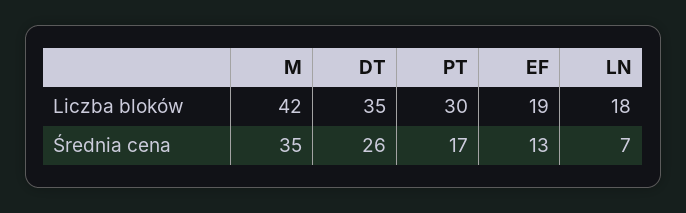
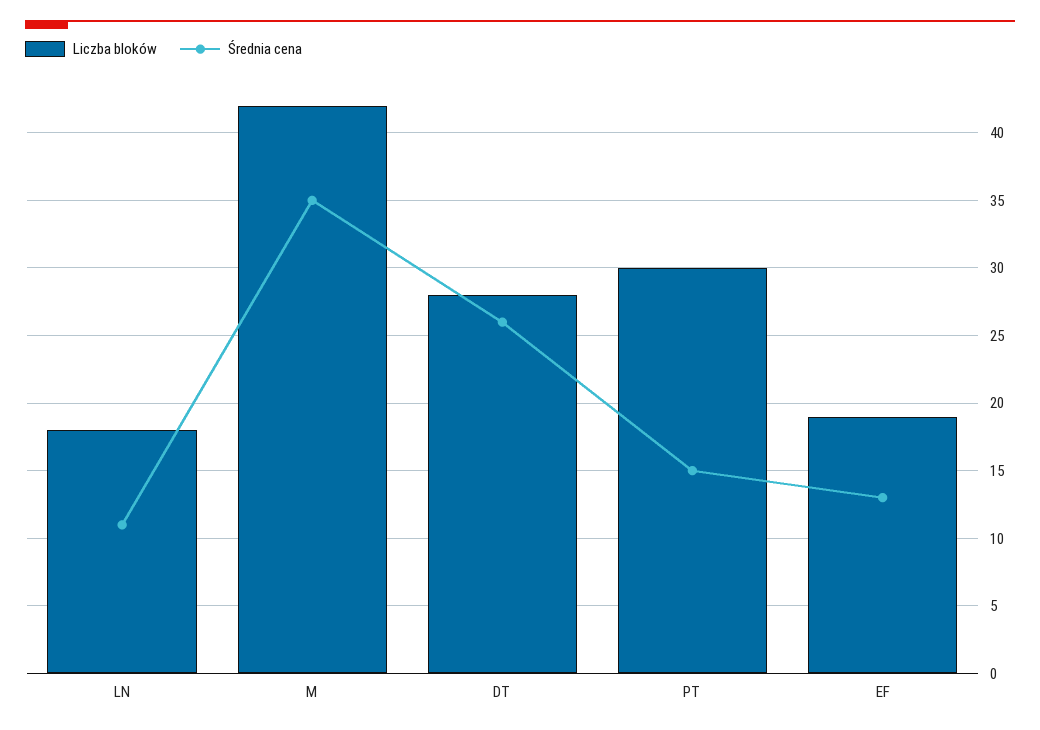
Liczba bloków, DT: 35 -> 28
Średnia cena, PT: 17 -> 15
Średnia cena, LN: 7 -> 11

